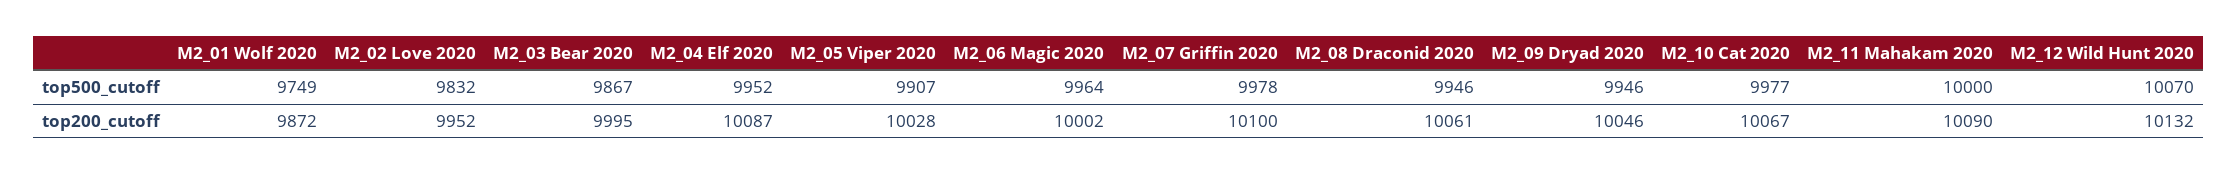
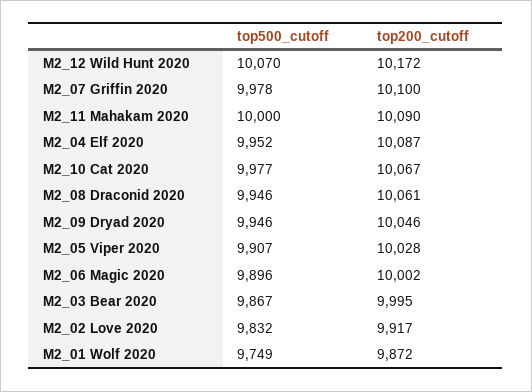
M2_06 Magic 2020, top500_cutoff: 9964 -> 9896
M2_02 Love 2020, top200_cutoff: 9952 -> 9917
M2_12 Wild Hunt 2020, top200_cutoff: 10132 -> 10172

